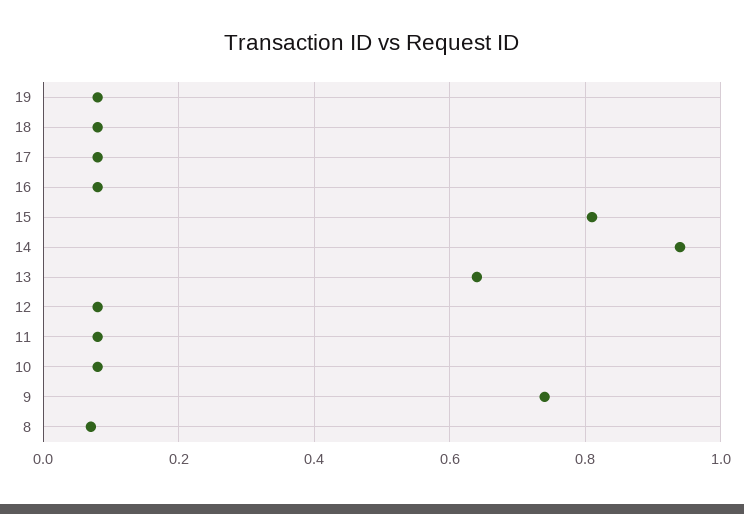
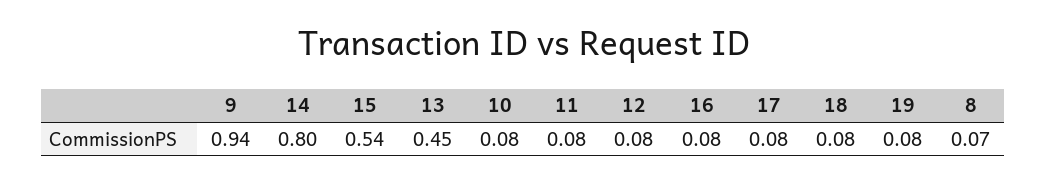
15: 0.8 -> 0.54
14: 0.95 -> 0.8
13: 0.65 -> 0.45
9: 0.75 -> 0.94

